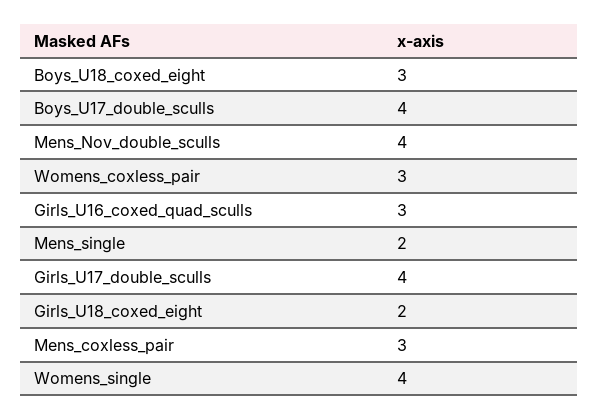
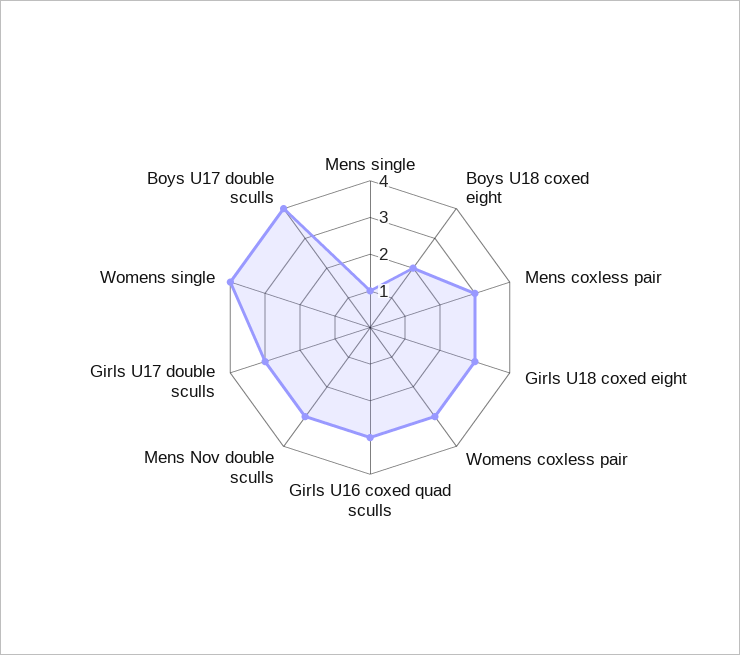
Boys_U18_coxed_eight: 3 -> 2
Mens_Nov_double_sculls: 4 -> 3
Mens_single: 2 -> 1
Girls_U17_double_sculls: 4 -> 3
Girls_U18_coxed_eight: 2 -> 3

